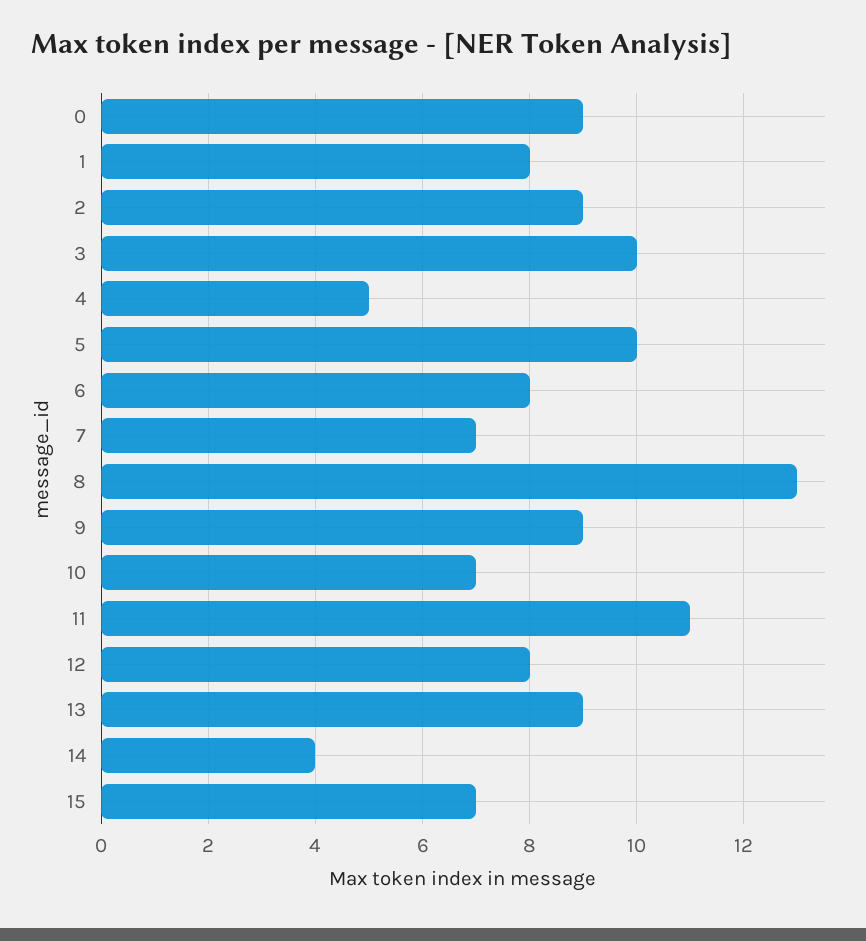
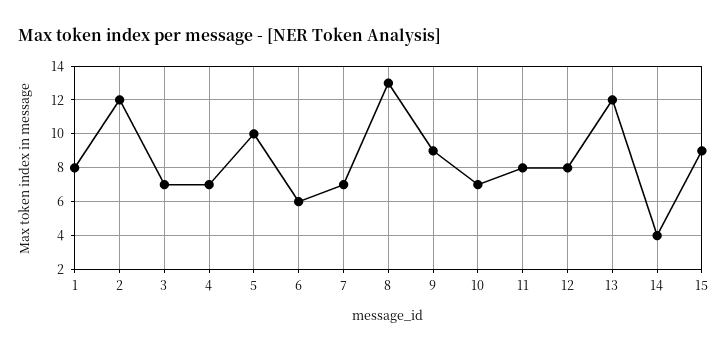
0: 9 -> none
2: 9 -> 12
3: 10 -> 7
4: 5 -> 7
6: 8 -> 6
11: 11 -> 8
13: 9 -> 12
15: 7 -> 9

